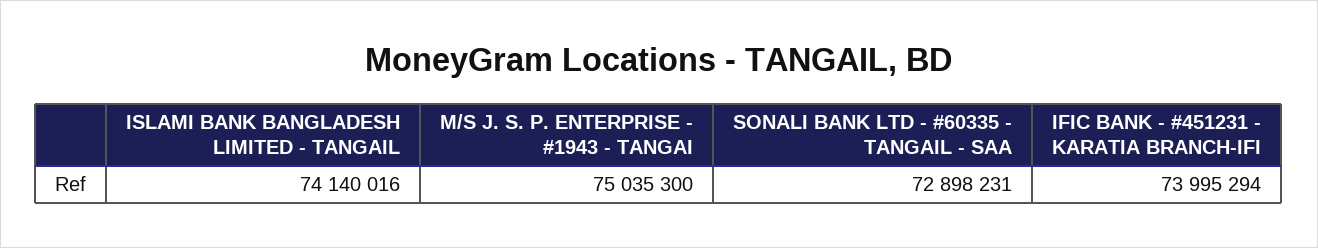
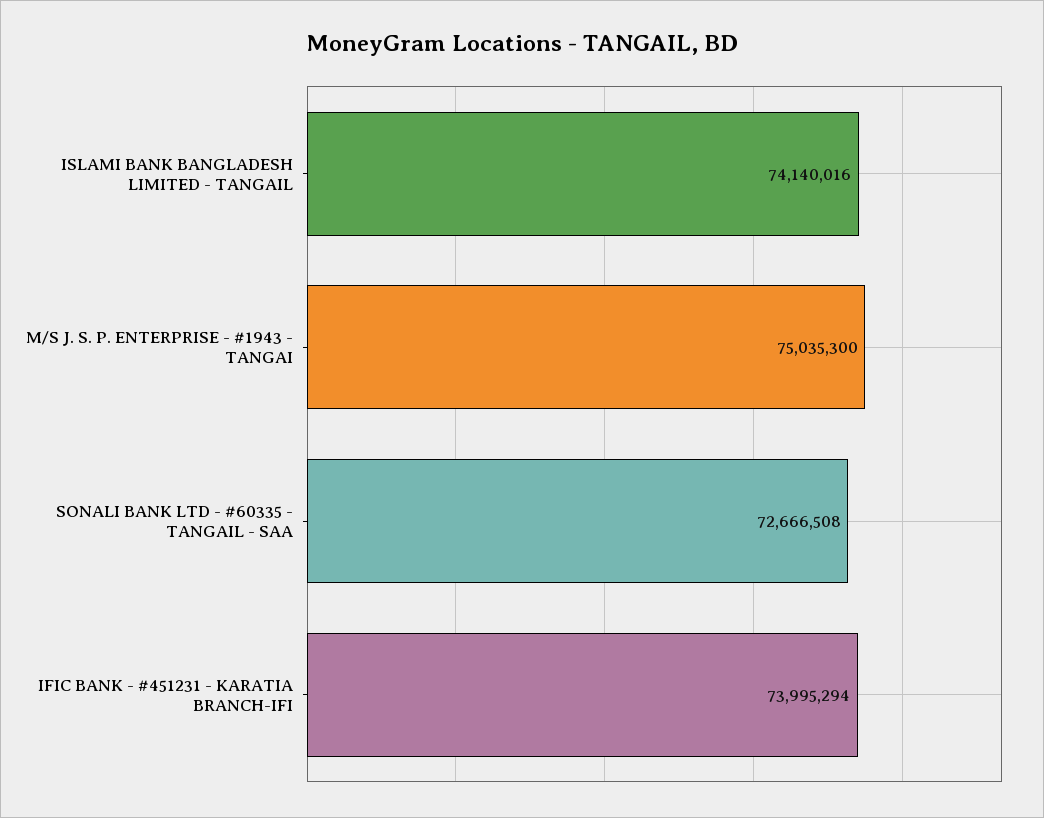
SONALI BANK LTD - #60335 - TANGAIL - SAA: 72898231 -> 72666508

